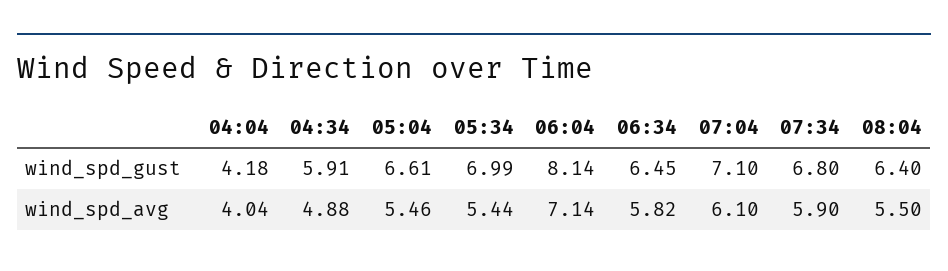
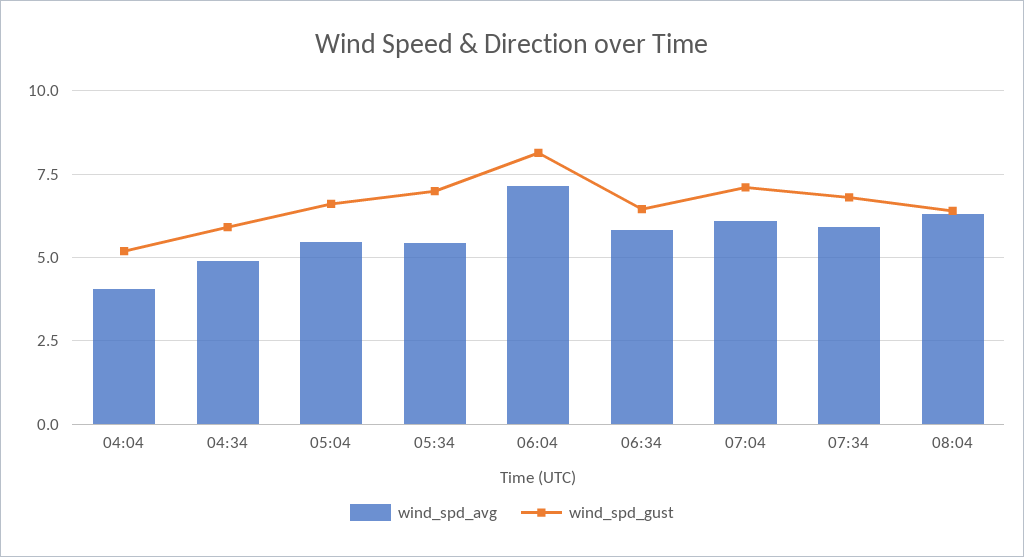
wind_spd_gust, 04:04: 4.18 -> 5.25
wind_spd_avg, 08:04: 5.5 -> 6.25

